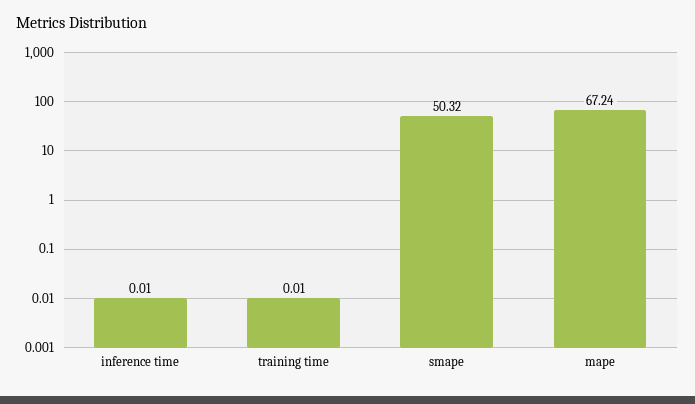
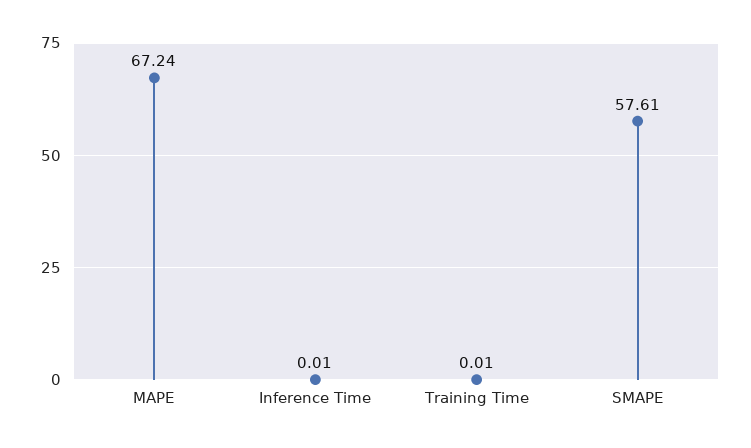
smape: 50.32 -> 57.61

